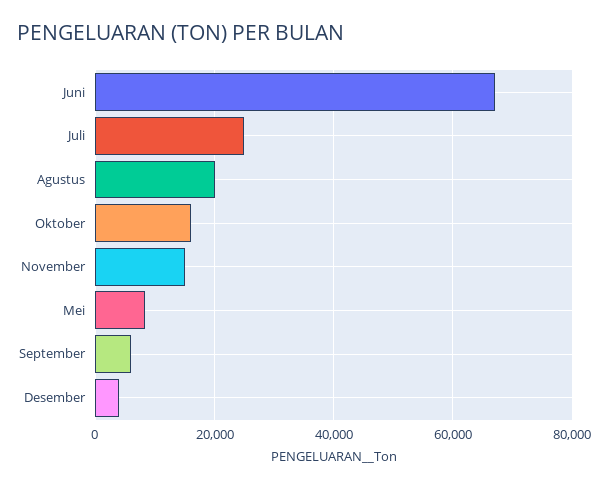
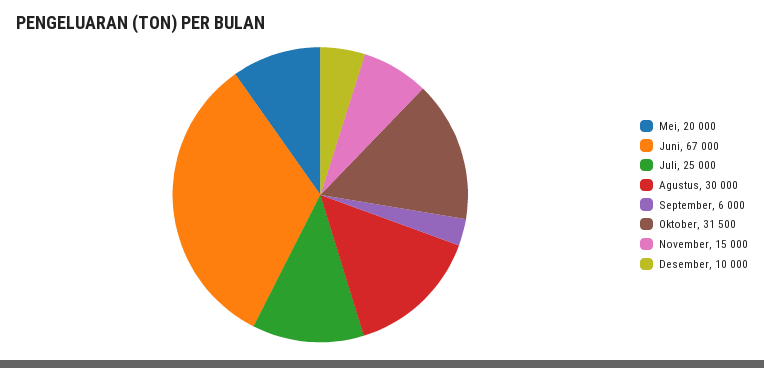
Agustus: 20000 -> 30000
Oktober: 16000 -> 31500
Mei: 8000 -> 20000
Desember: 4000 -> 10000

